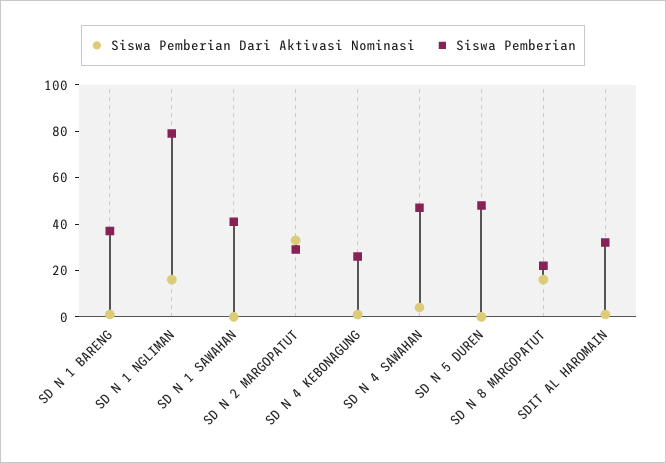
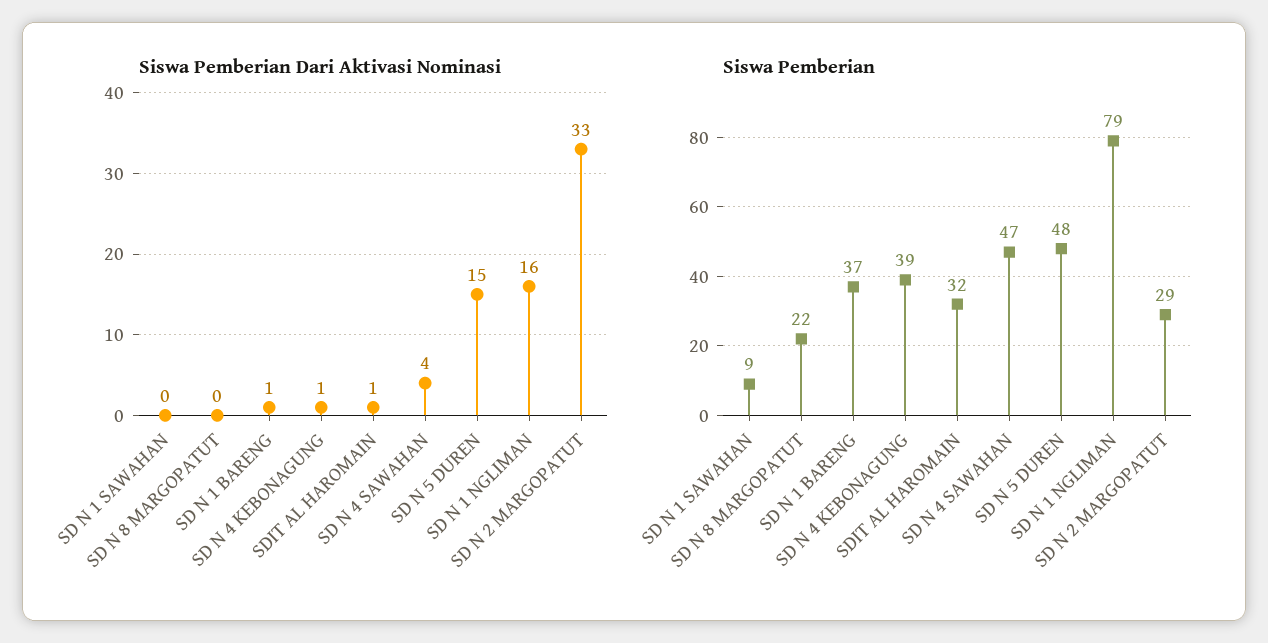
Siswa Pemberian, SD N 1 SAWAHAN: 40 -> 9
Siswa Pemberian, SD N 4 KEBONAGUNG: 25 -> 39
Siswa Pemberian Dari Aktivasi Nominasi, SD N 5 DUREN: 0 -> 15
Siswa Pemberian Dari Aktivasi Nominasi, SD N 8 MARGOPATUT: 15 -> 0

